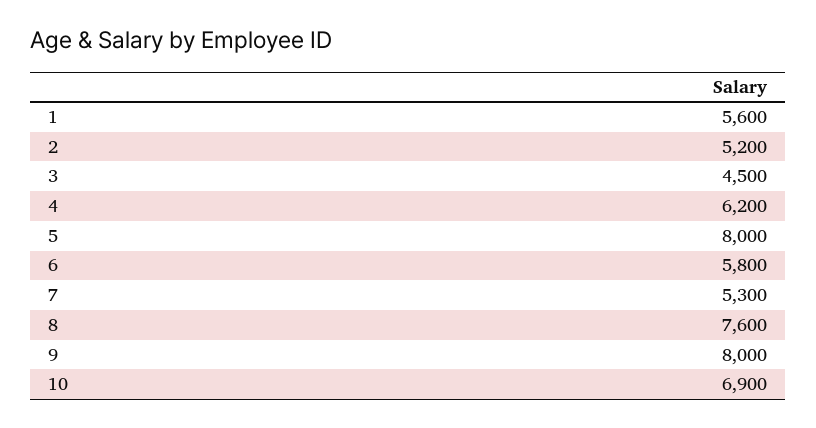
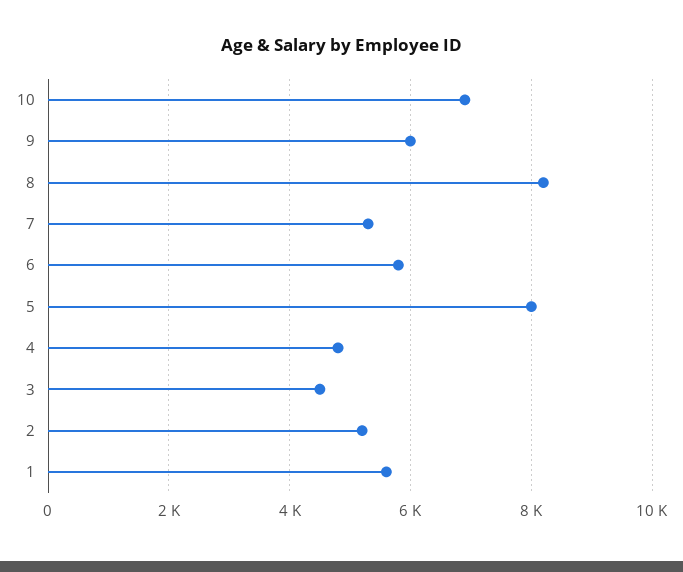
4: 6200 -> 4800
8: 7600 -> 8200
9: 8000 -> 6000

